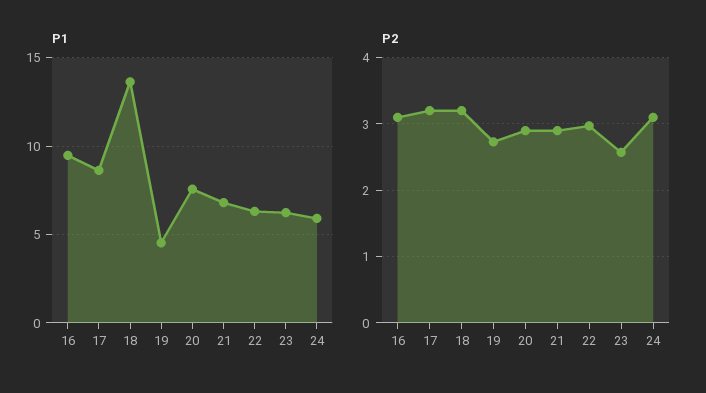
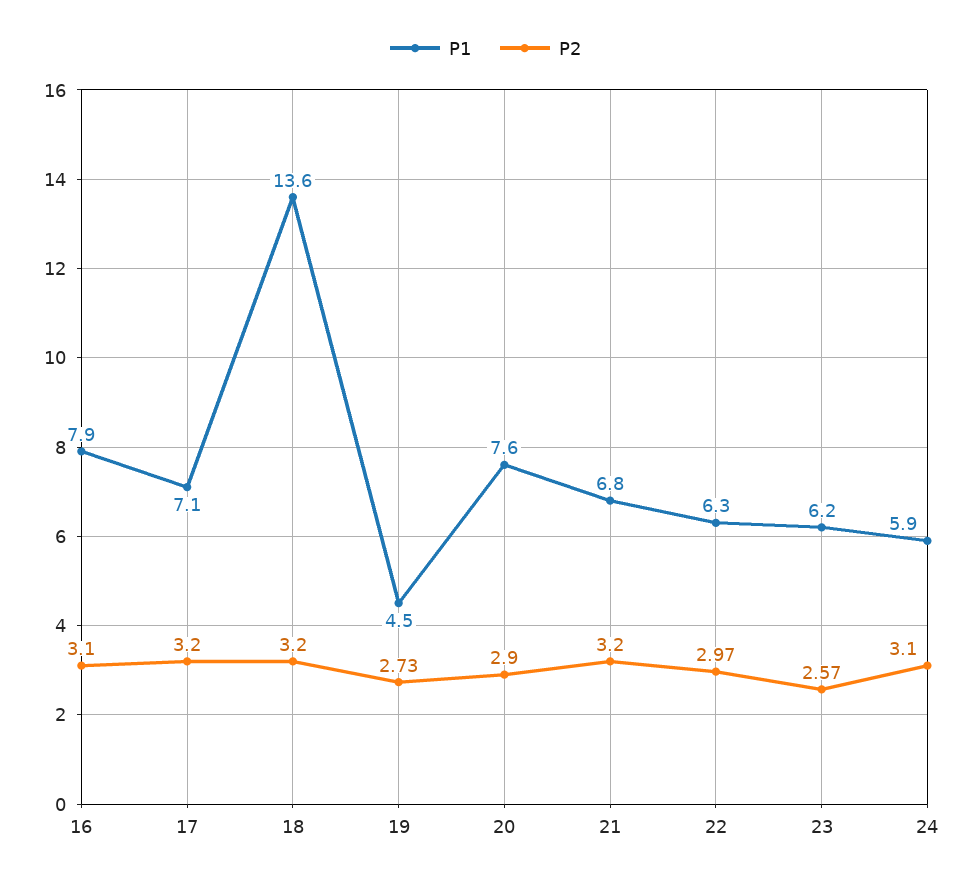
P1, 16: 9.5 -> 7.9
P1, 17: 8.5 -> 7.1
P2, 21: 2.9 -> 3.2

